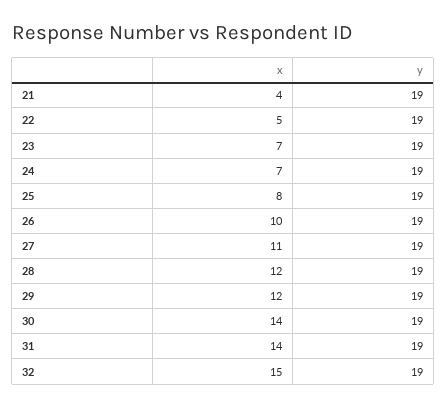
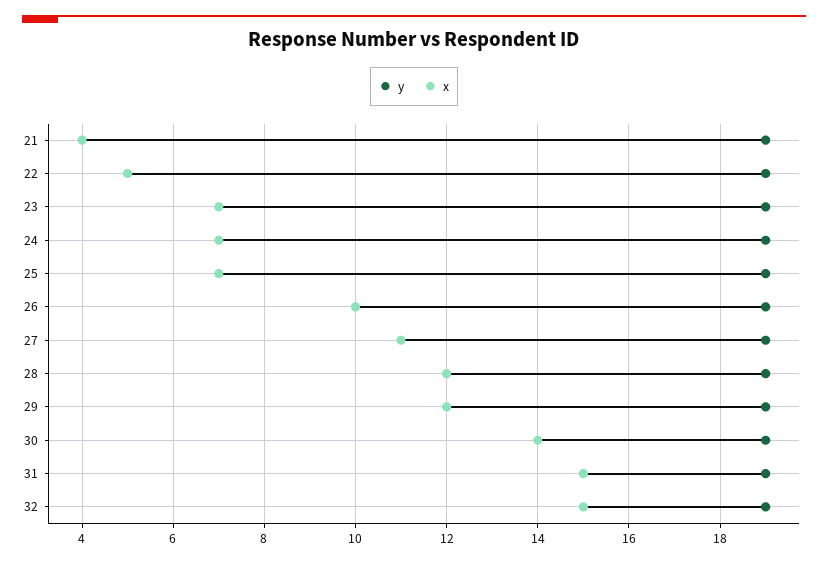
x, 25: 8 -> 7
x, 31: 14 -> 15

